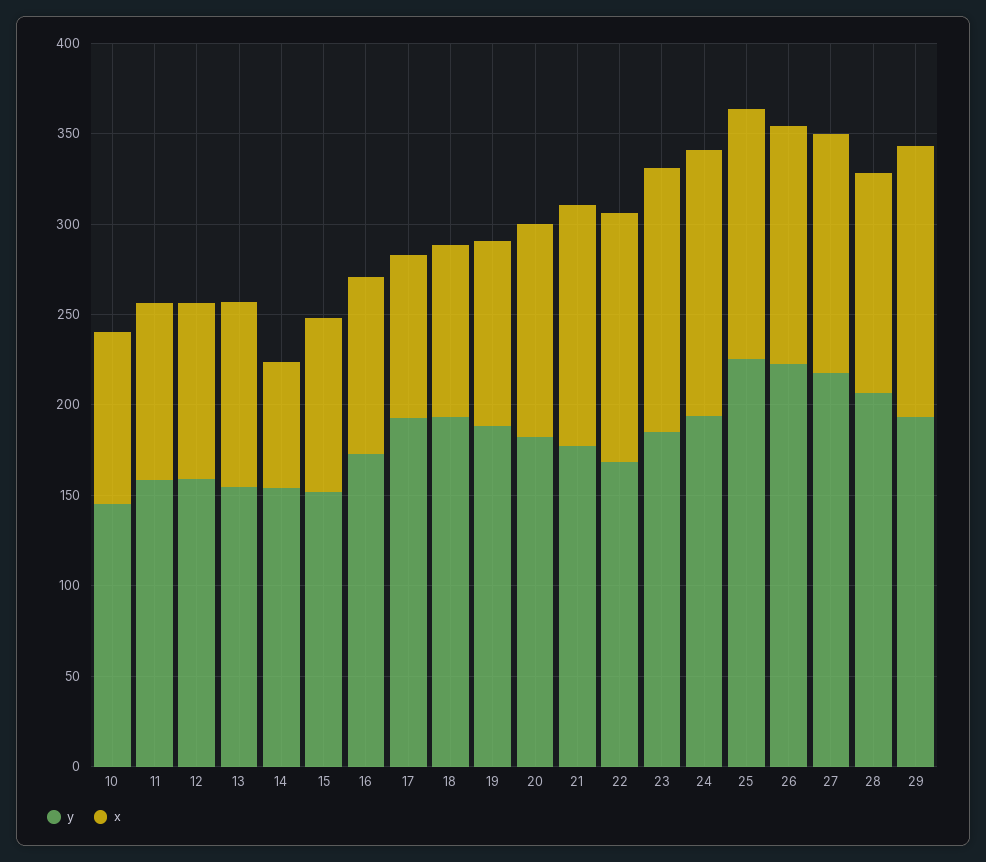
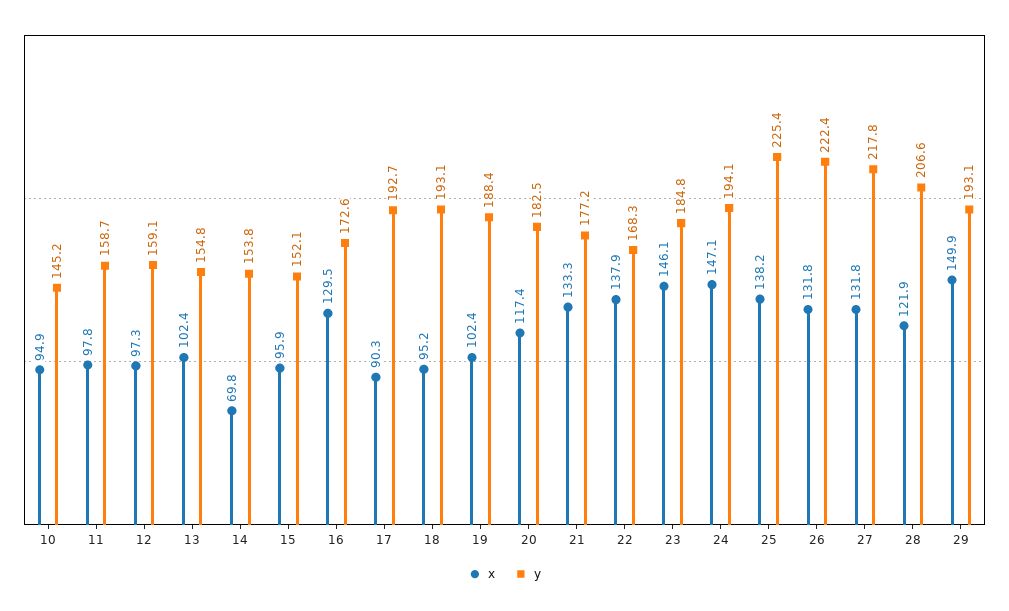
x, 16: 100 -> 129.5

